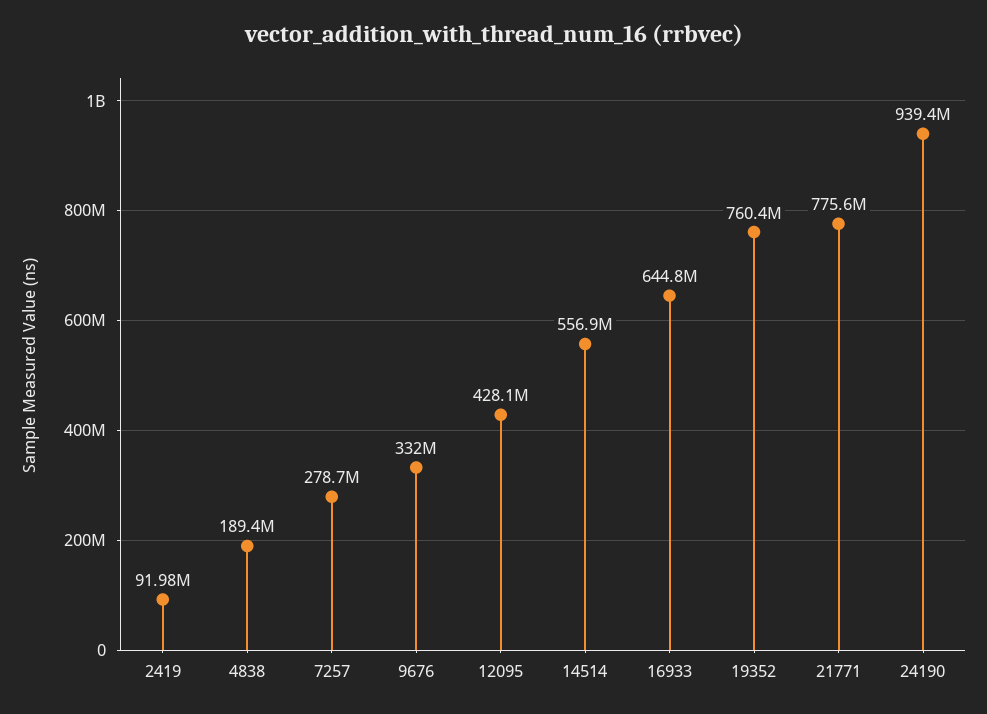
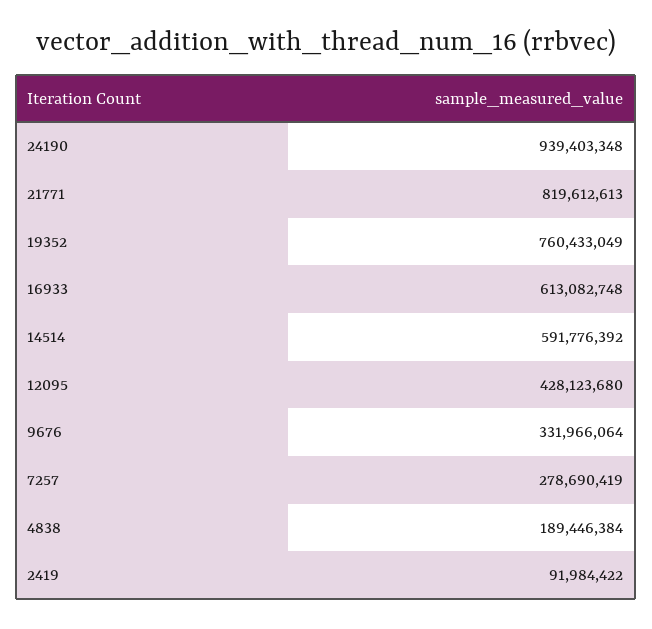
14514: 556900000 -> 591776392
16933: 644800000 -> 613082748
21771: 775600000 -> 819612613

